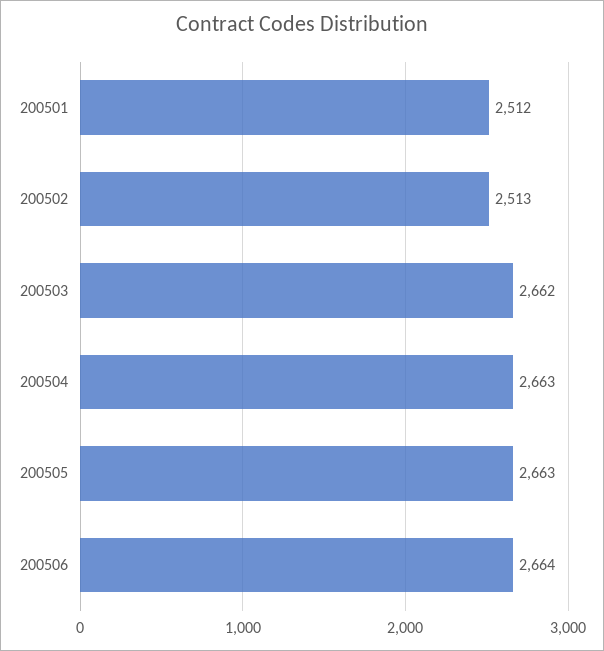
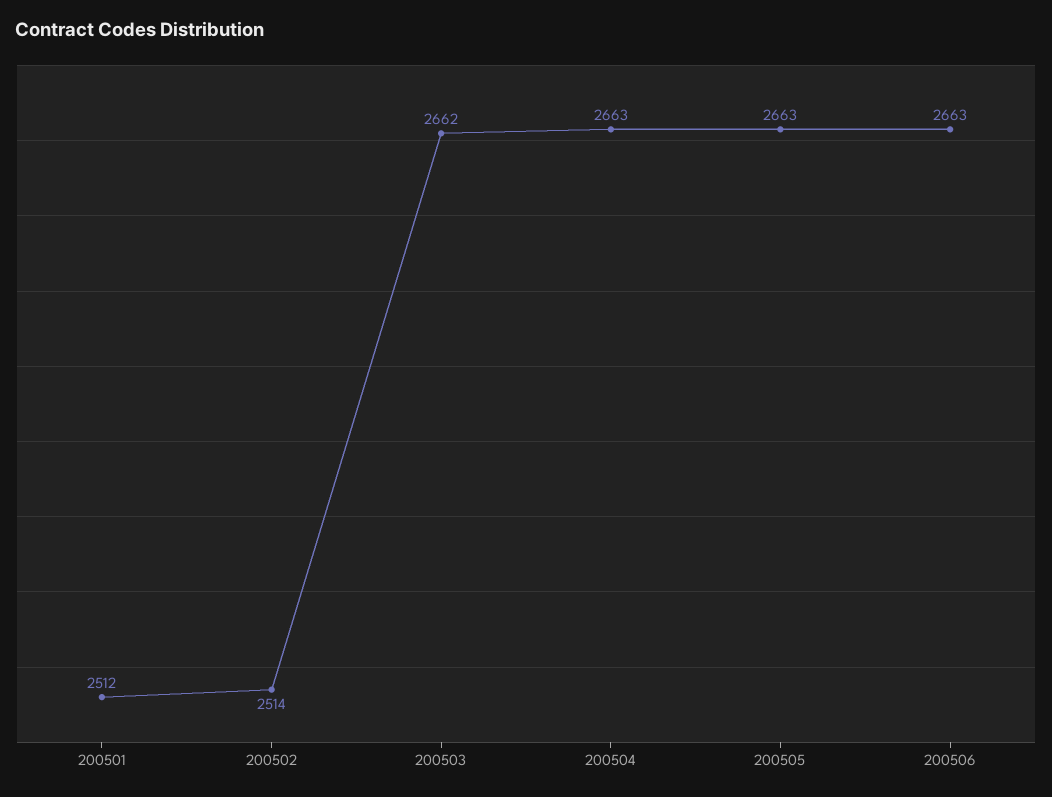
200502: 2513 -> 2514
200506: 2664 -> 2663

